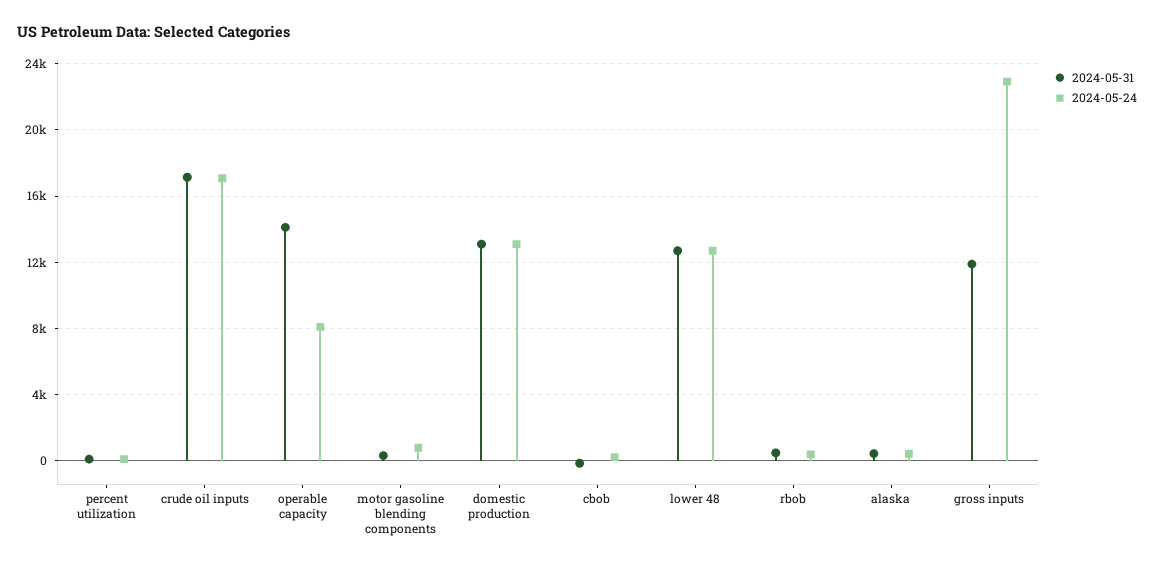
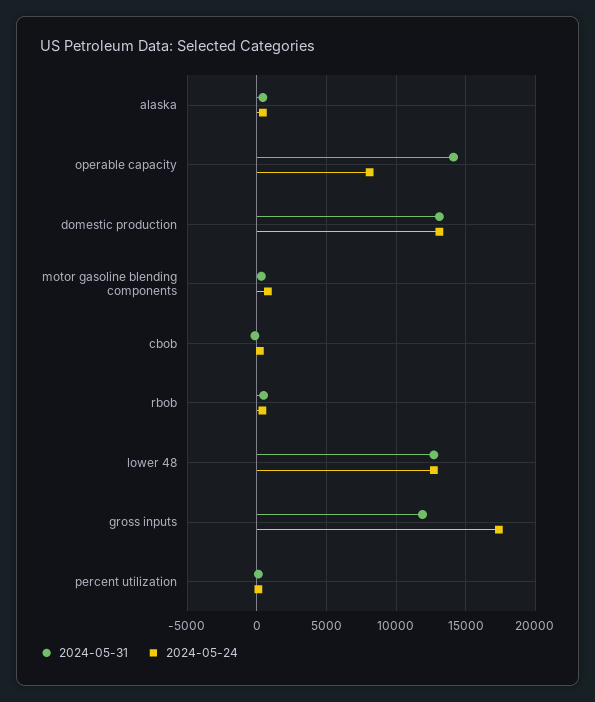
2024-05-31, crude oil inputs: 17000 -> none
2024-05-24, crude oil inputs: 17000 -> none
2024-05-24, gross inputs: 23000 -> 17500

